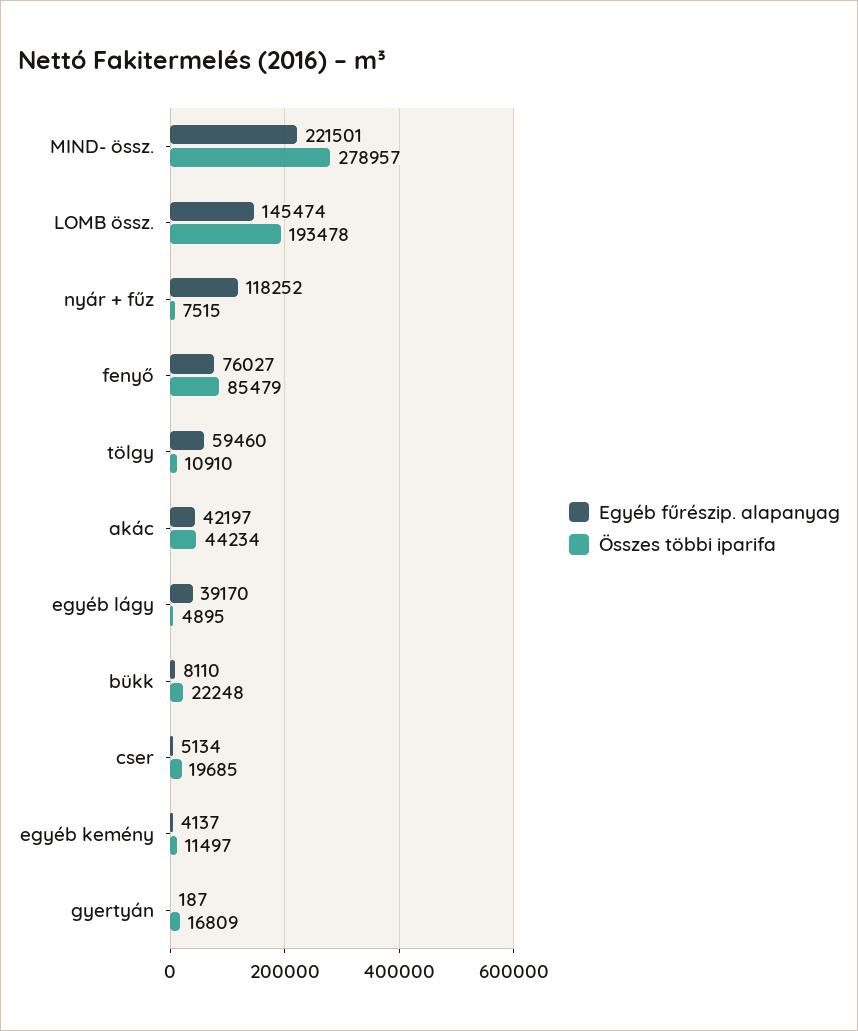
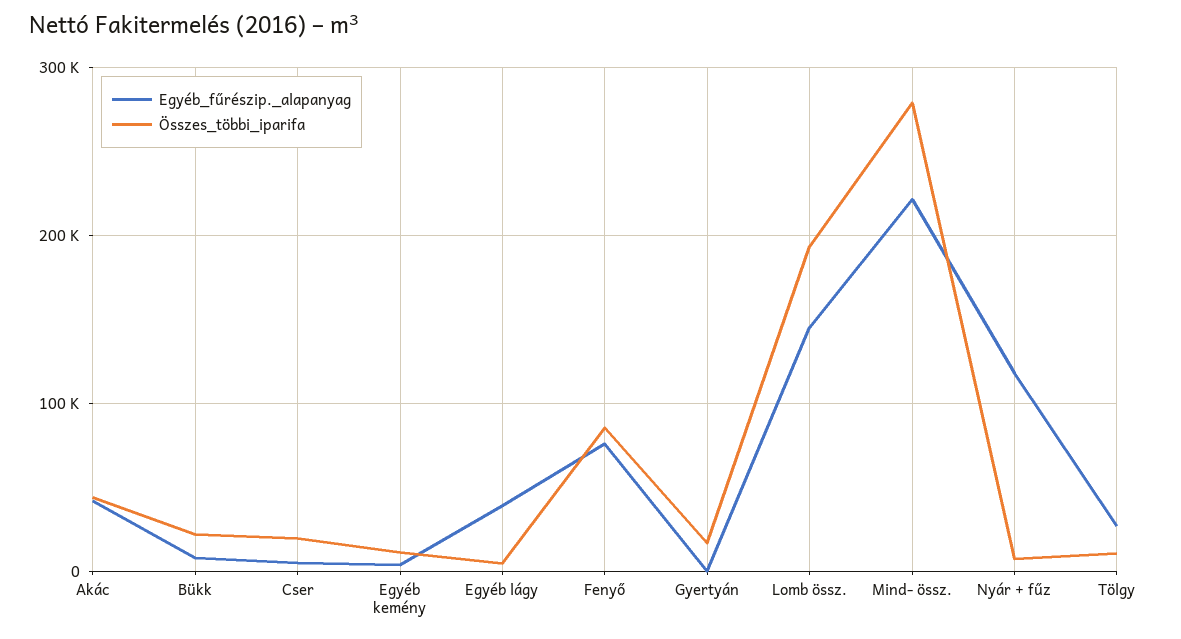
Egyéb fűrészip. alapanyag, tölgy: 59460 -> 30000

